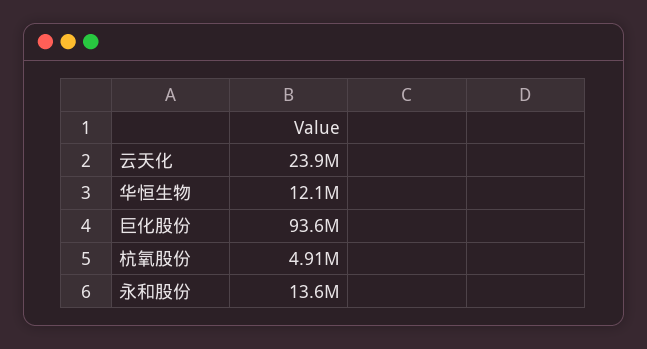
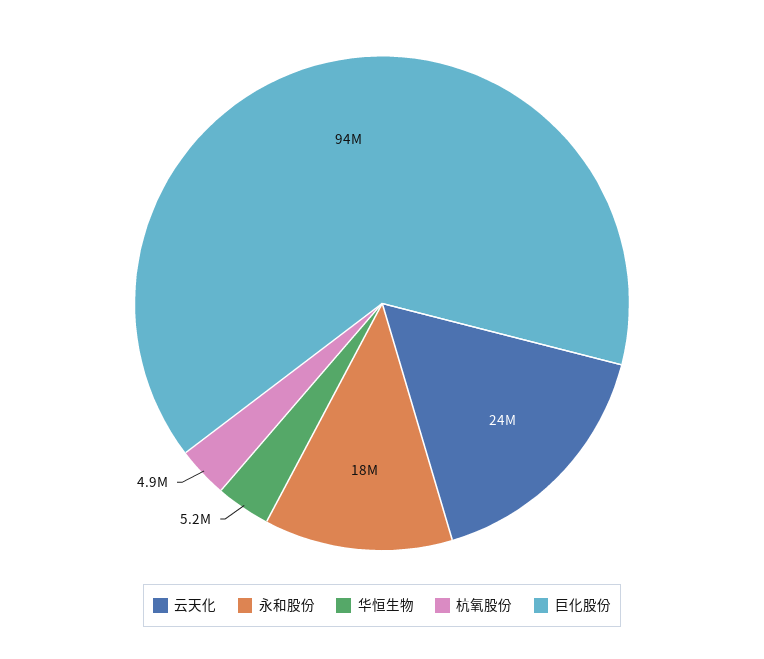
华恒生物: 12100000 -> 5200000
永和股份: 13600000 -> 18000000

